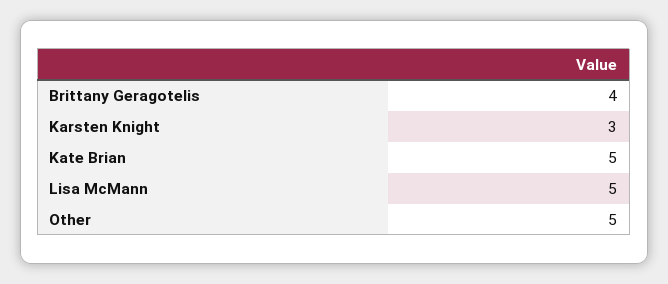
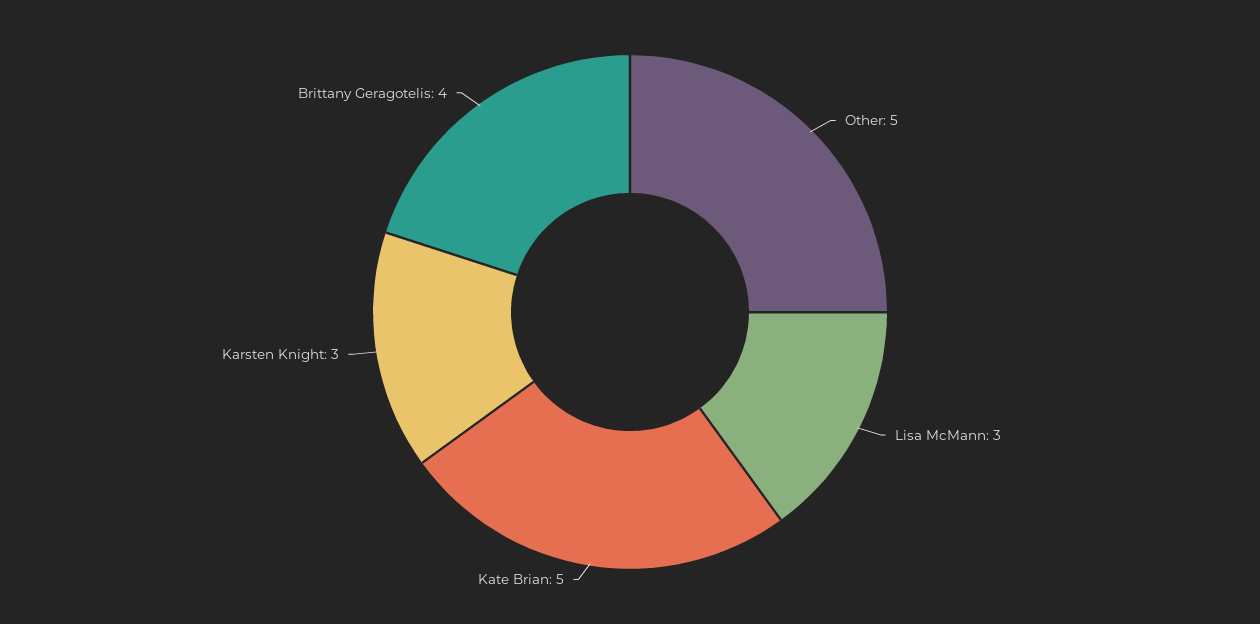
Lisa McMann: 5 -> 3

